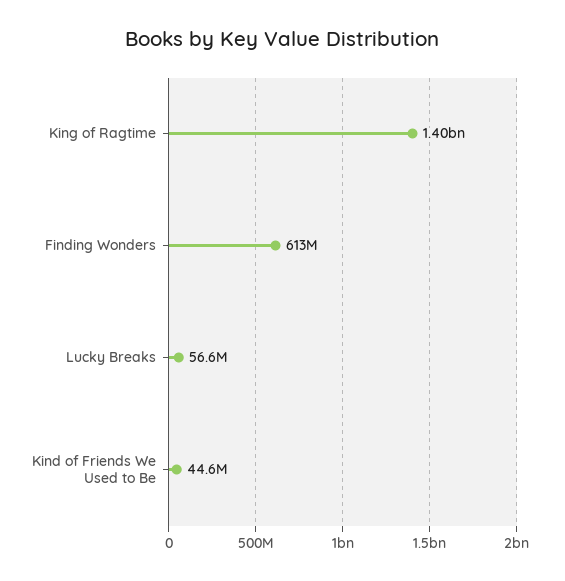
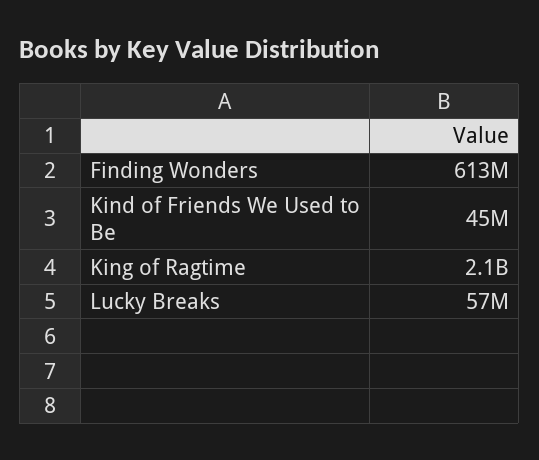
King of Ragtime: 1400000000 -> 2100000000

